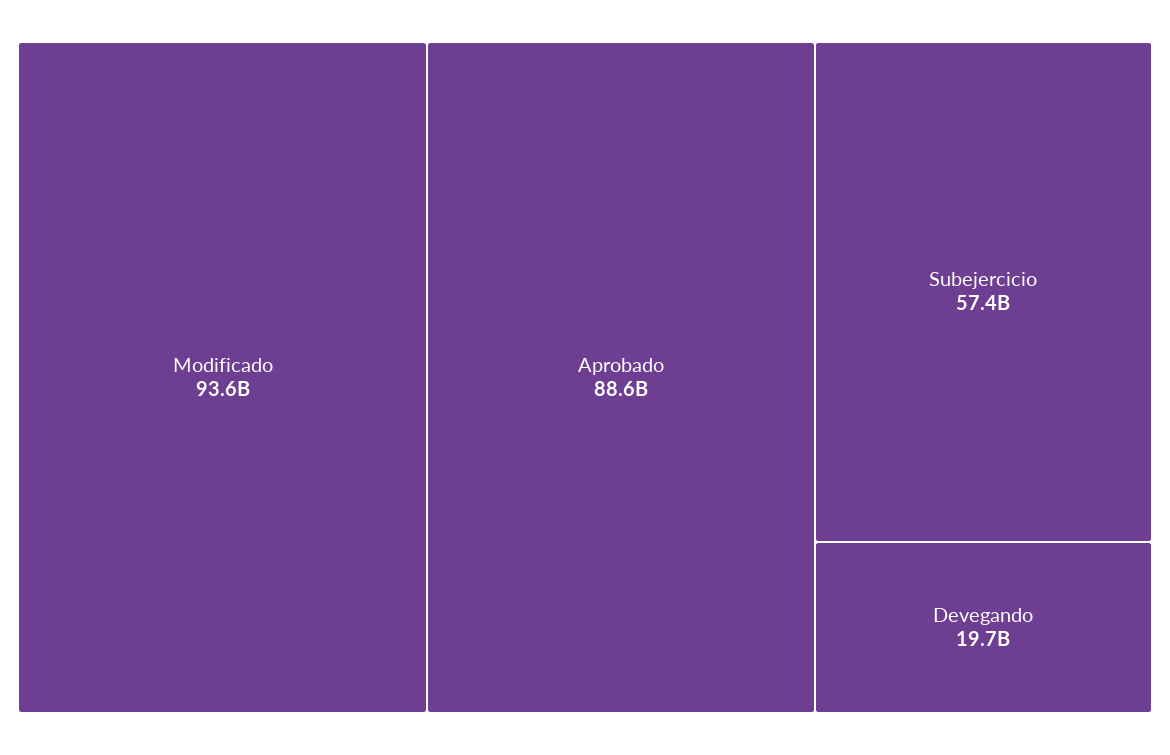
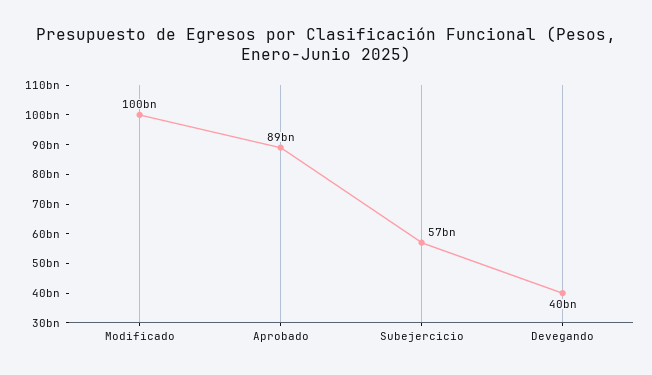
Modificado: 93600000000 -> 100000000000
Devegando: 19700000000 -> 40000000000

